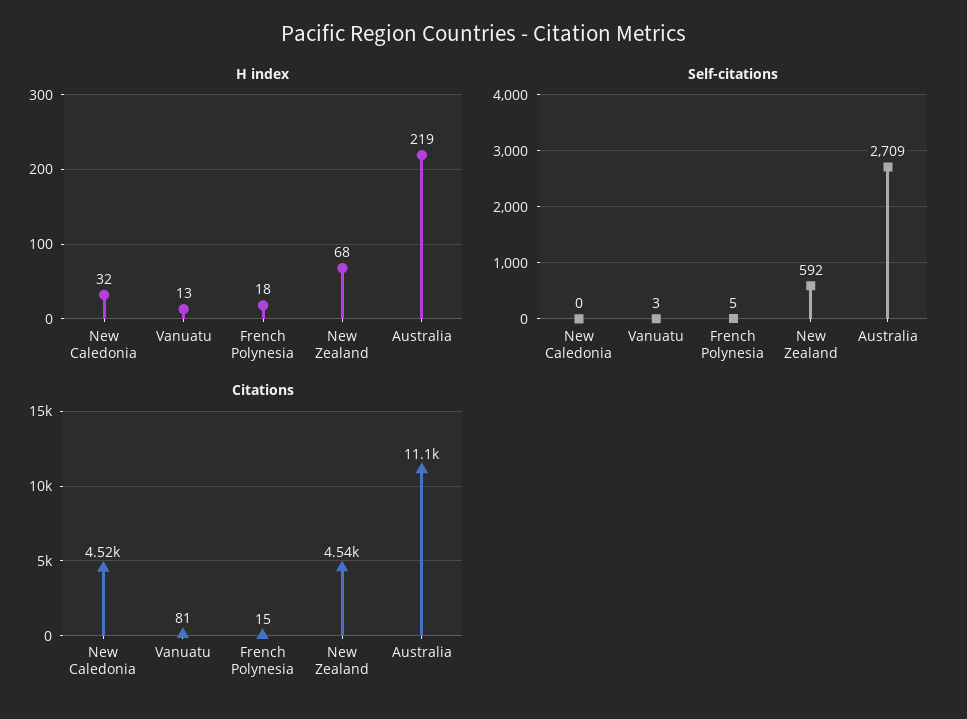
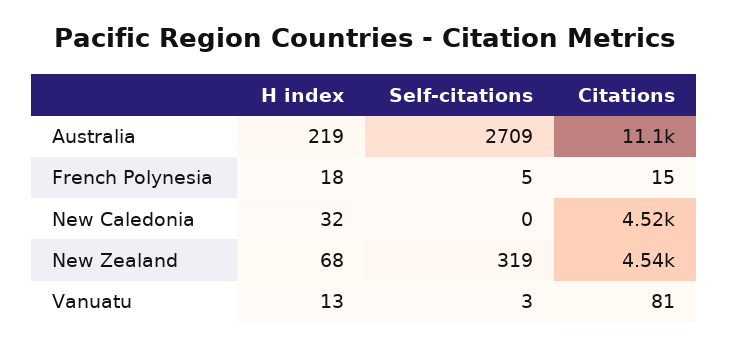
Self-citations, New Zealand: 592 -> 319

